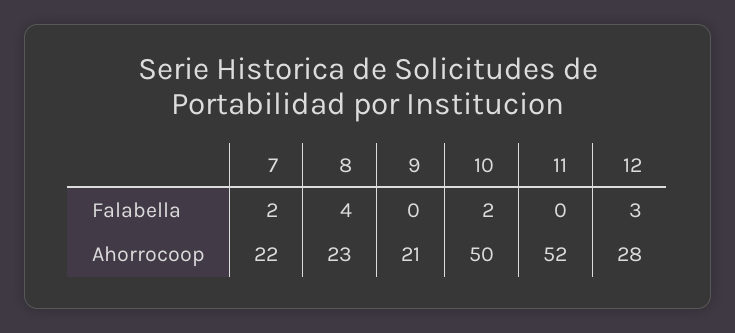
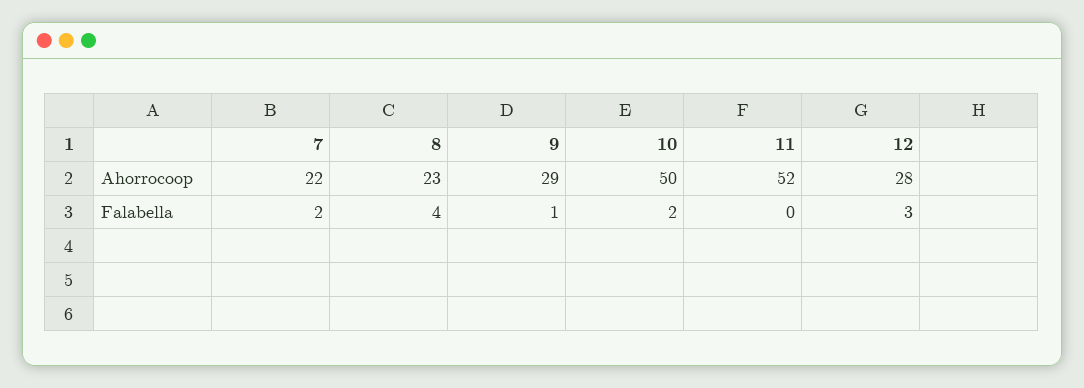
9, Falabella: 0 -> 1
9, Ahorrocoop: 21 -> 29

